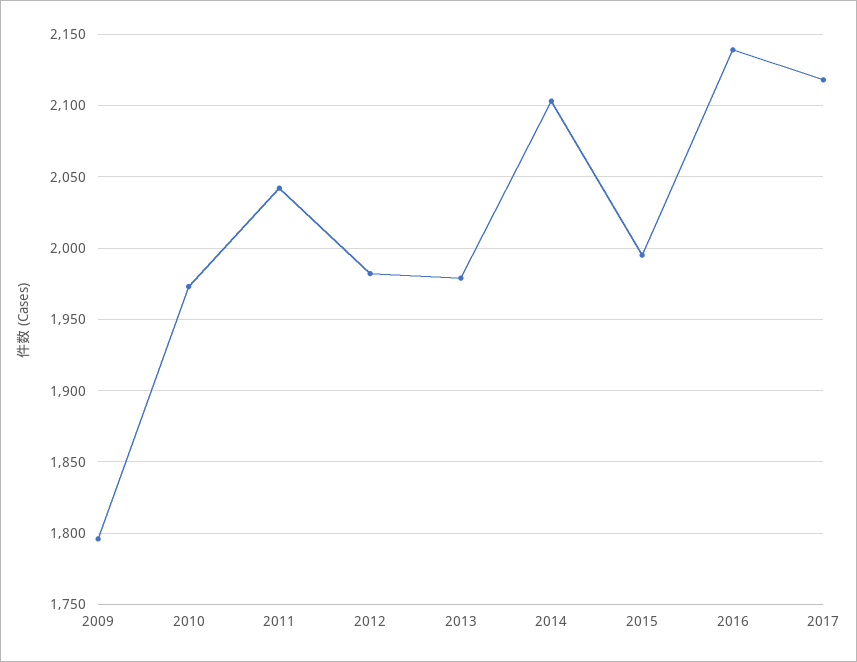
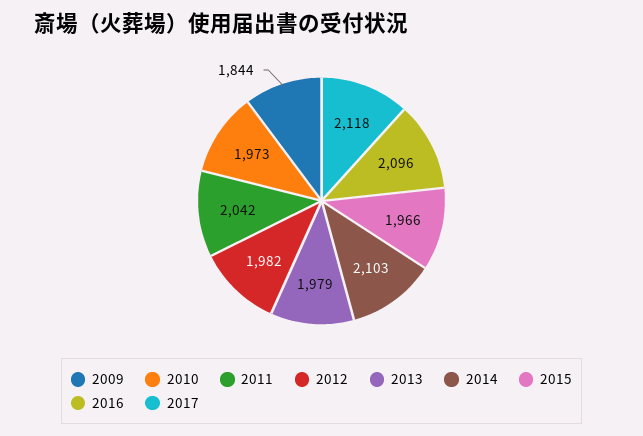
2009: 1795 -> 1844
2015: 1995 -> 1966
2016: 2140 -> 2096

